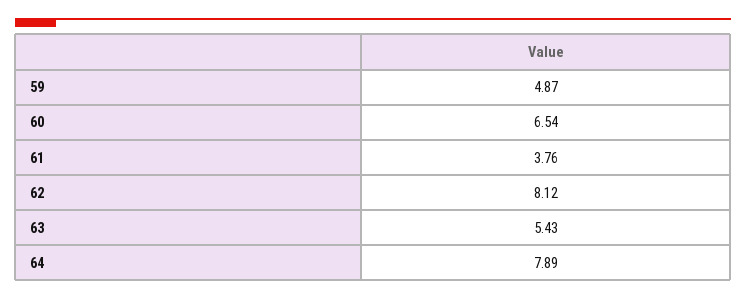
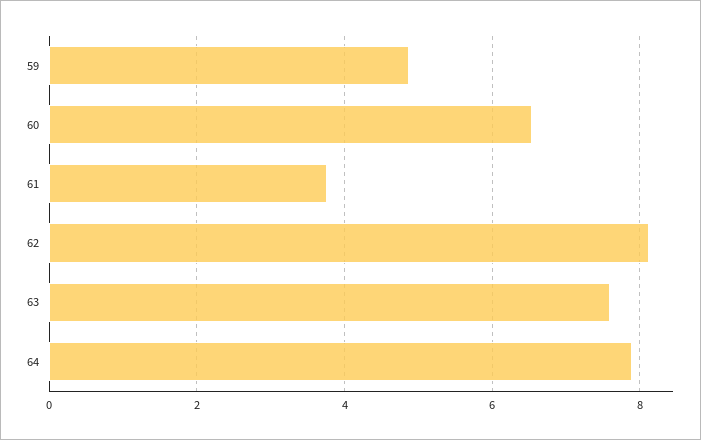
63: 5.43 -> 7.6

